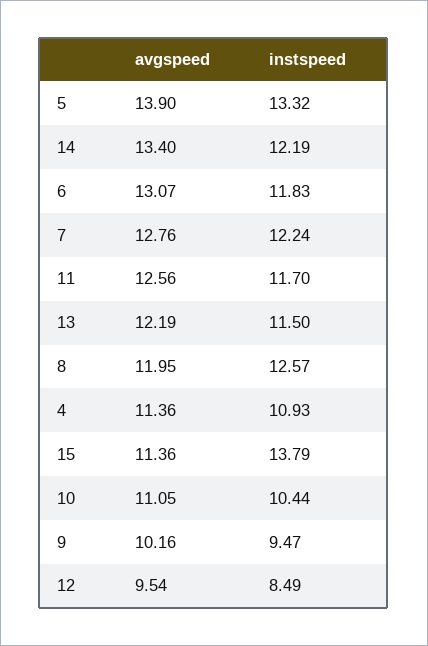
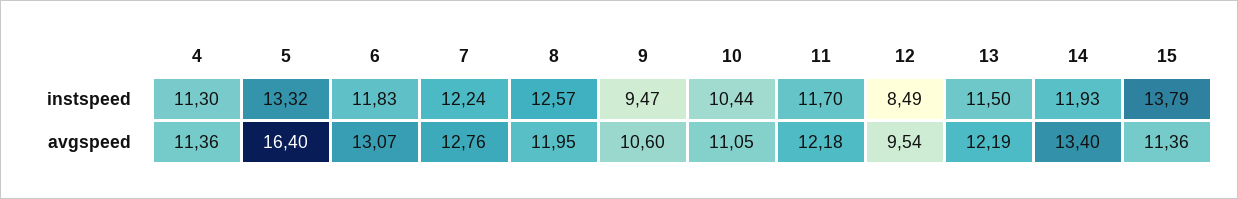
avgspeed, 5: 13.9 -> 16.4
instspeed, 14: 12.19 -> 11.93
avgspeed, 11: 12.56 -> 12.18
instspeed, 4: 10.93 -> 11.3
avgspeed, 9: 10.16 -> 10.6

